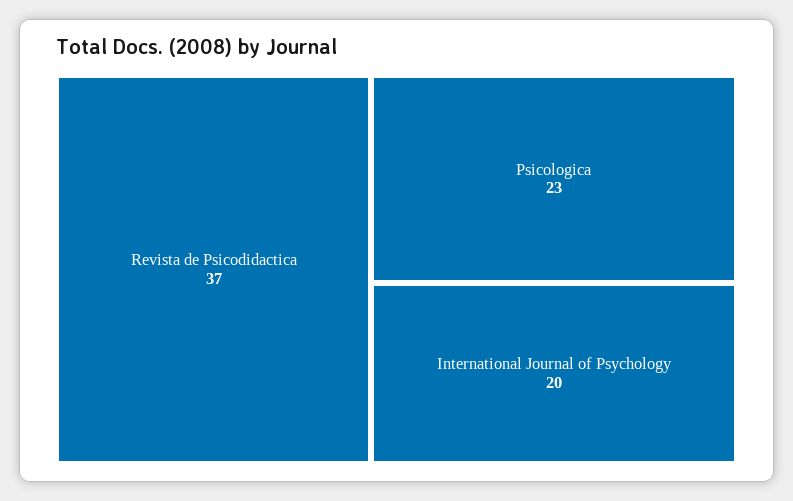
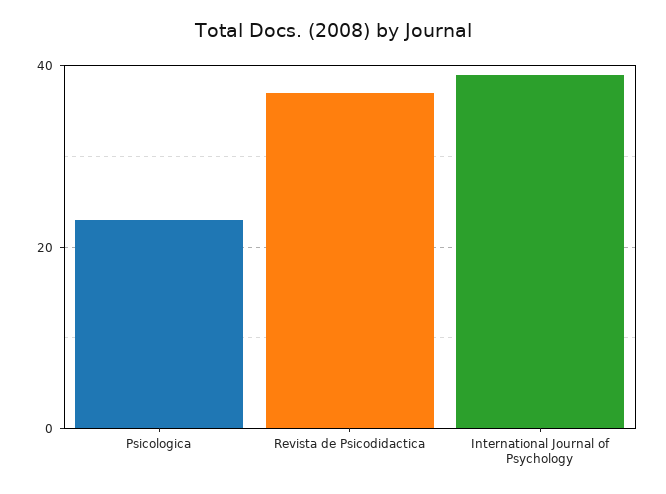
International Journal of Psychology: 20 -> 40

